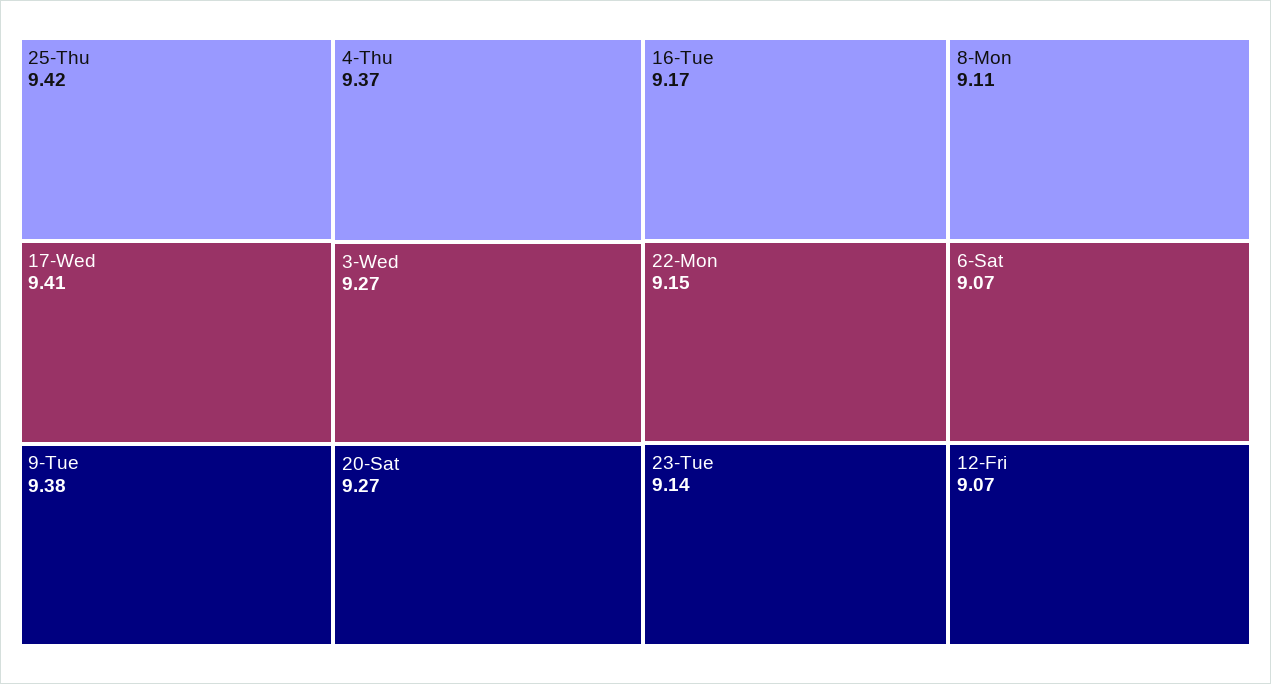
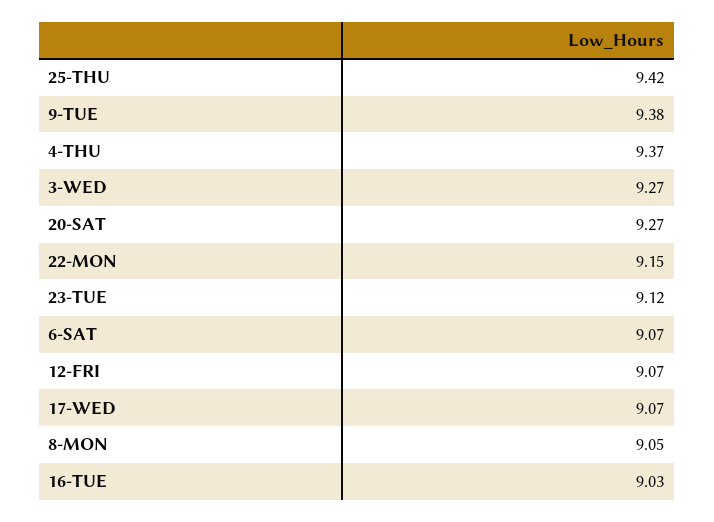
17-Wed: 9.41 -> 9.07
16-Tue: 9.17 -> 9.03
23-Tue: 9.14 -> 9.12
8-Mon: 9.11 -> 9.05

